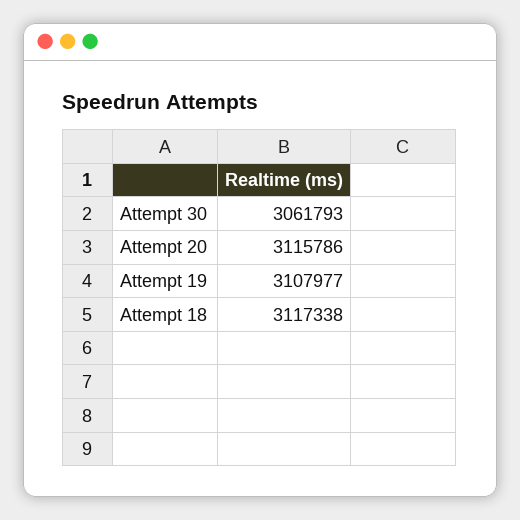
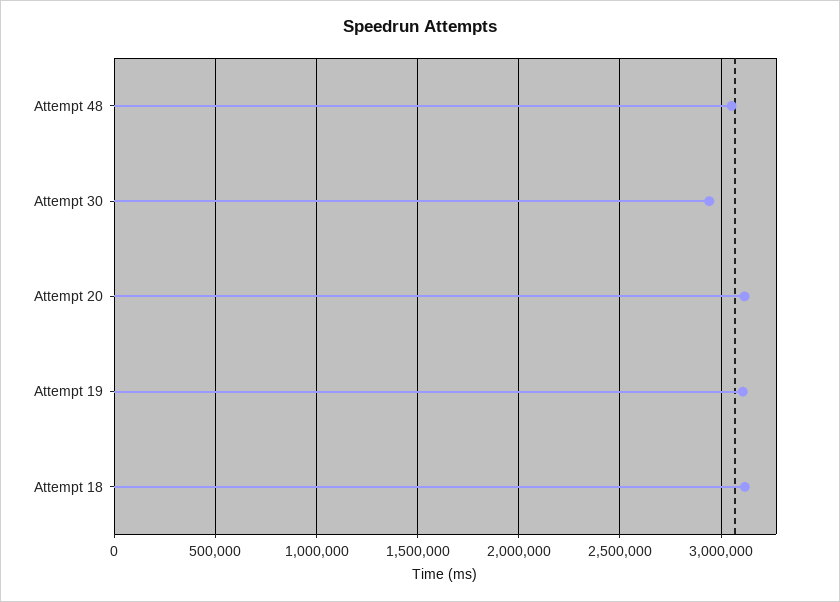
Attempt 30: 3061793 -> 2950000
Attempt 48: none -> 3050000

